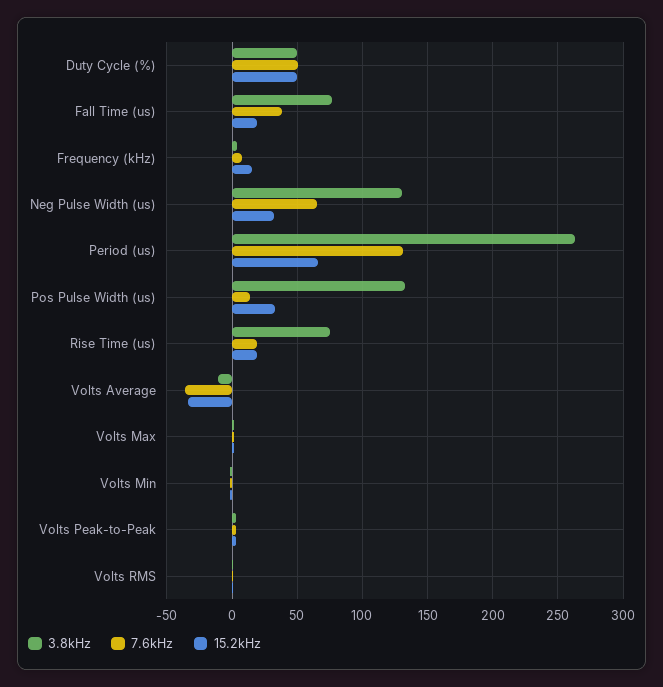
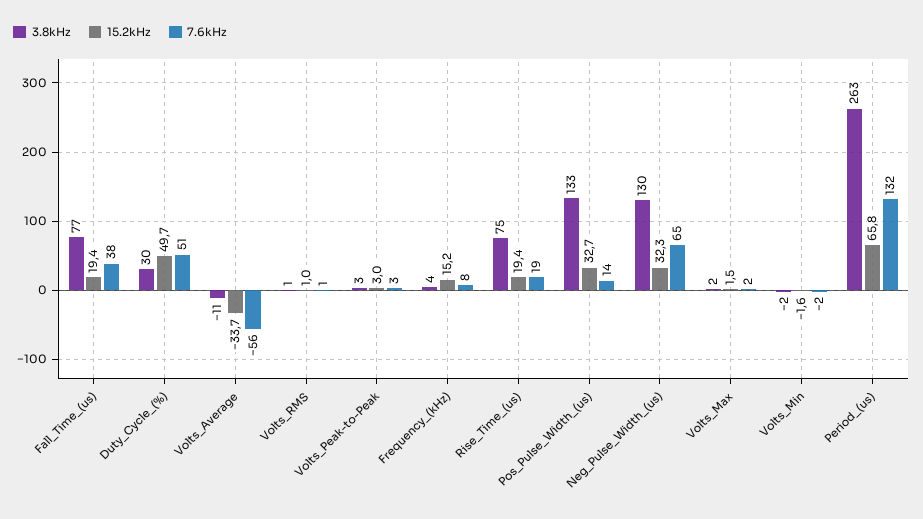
3.8kHz, Duty Cycle (%): 50 -> 30
7.6kHz, Volts Average: -35 -> -56

